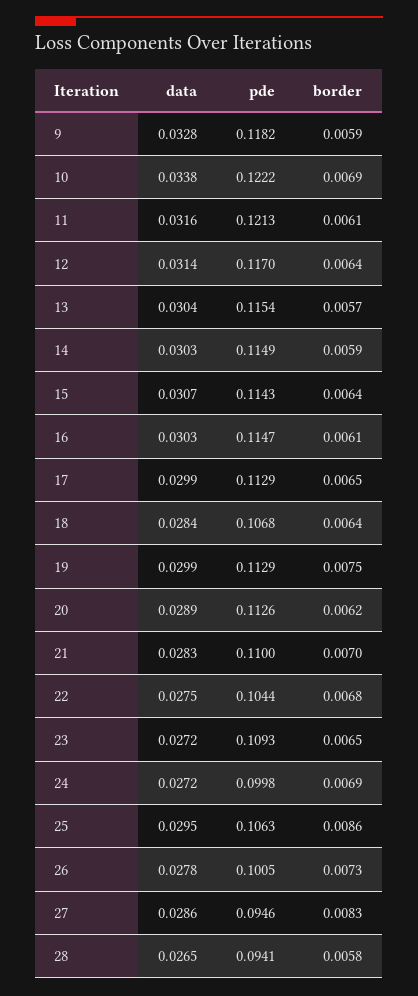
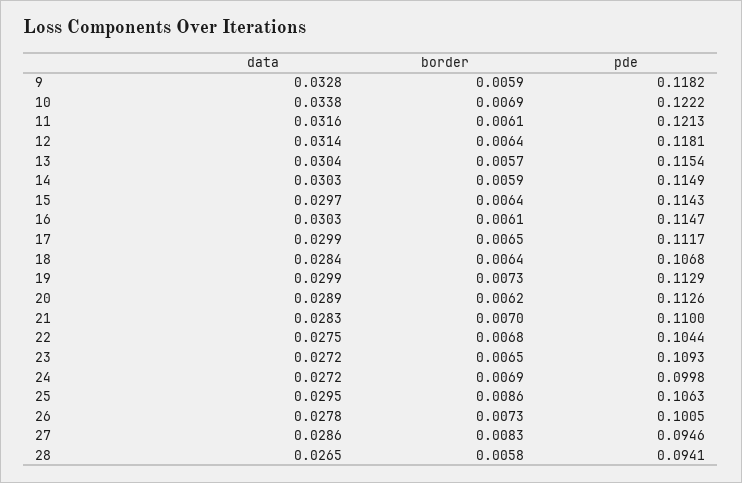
pde, 12: 0.117 -> 0.1181
data, 15: 0.0307 -> 0.0297
pde, 17: 0.1129 -> 0.1117
border, 19: 0.0075 -> 0.0073

